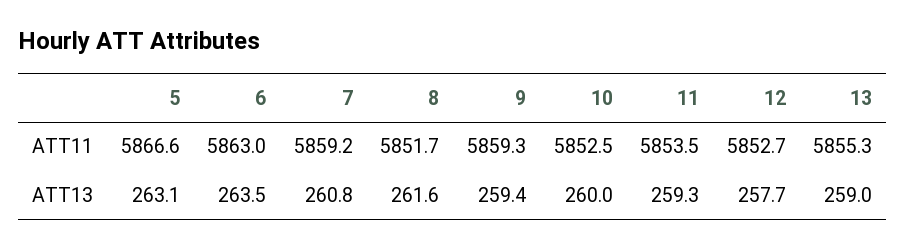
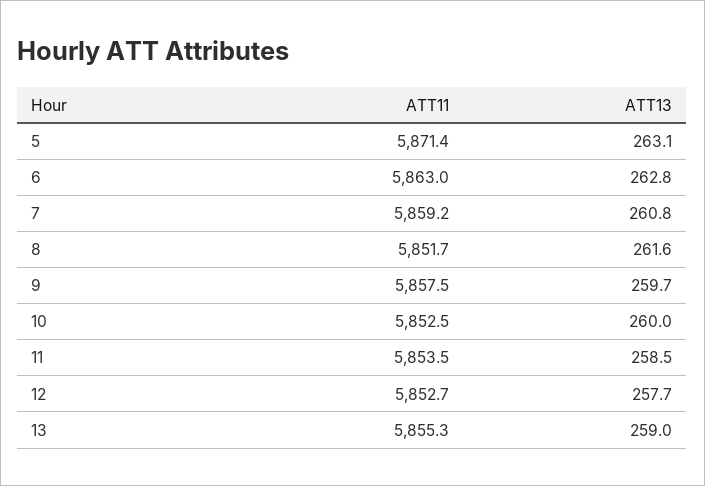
5, ATT11: 5866.6 -> 5871.4
9, ATT11: 5859.3 -> 5857.5
6, ATT13: 263.5 -> 262.8
9, ATT13: 259.4 -> 259.7
11, ATT13: 259.3 -> 258.5

